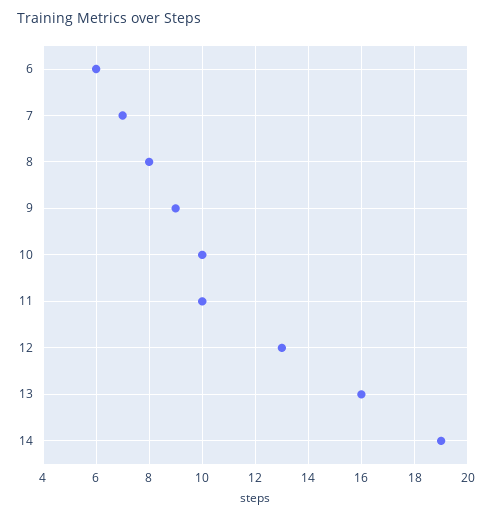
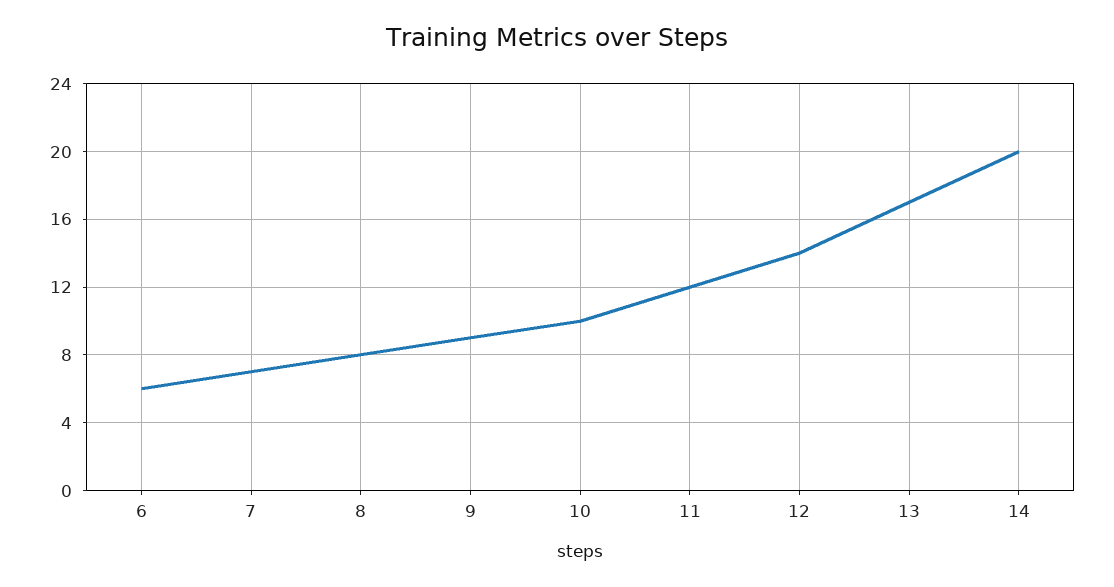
11: 10 -> 12
12: 13 -> 14
13: 16 -> 17
14: 19 -> 20

